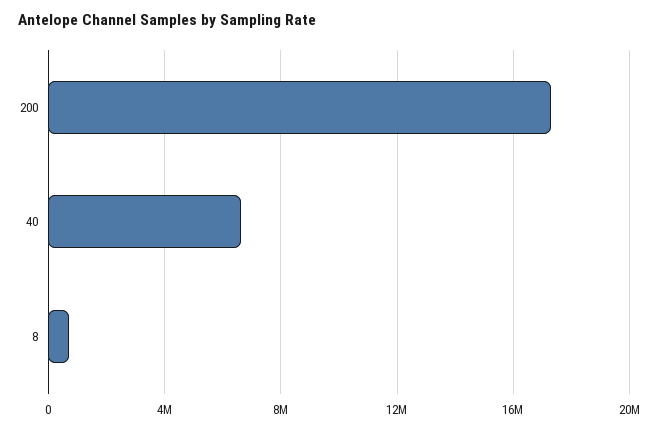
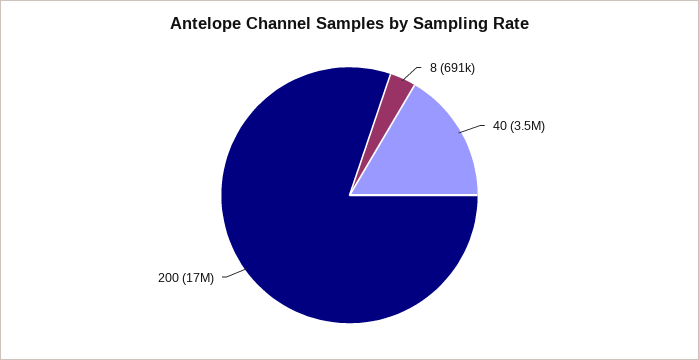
40: 6500000 -> 3500000

